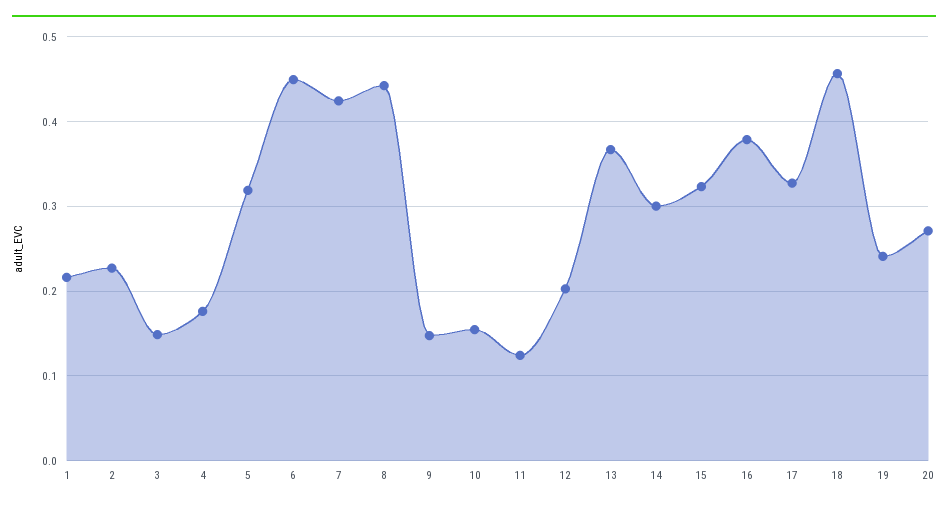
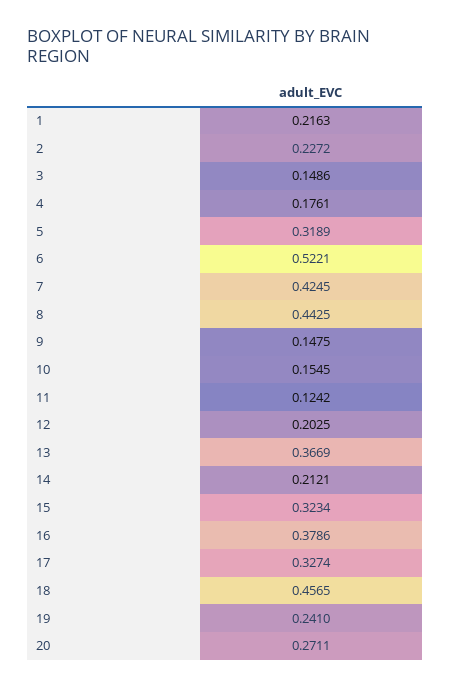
6: 0.45 -> 0.5221
14: 0.3 -> 0.2121

